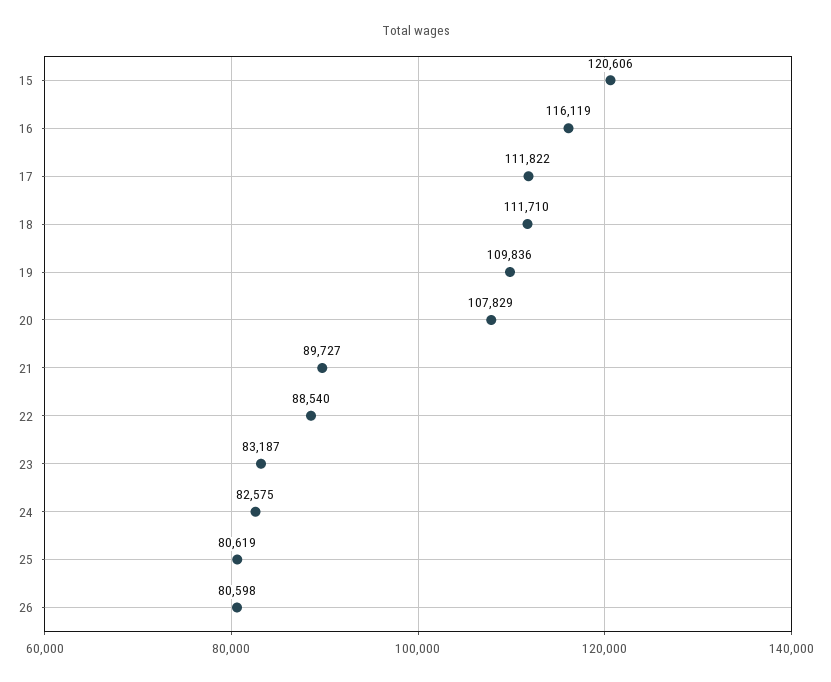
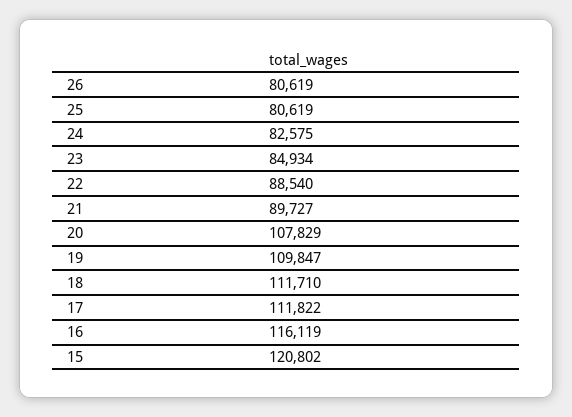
15: 120606 -> 120802
19: 109836 -> 109847
23: 83187 -> 84934
26: 80598 -> 80619

